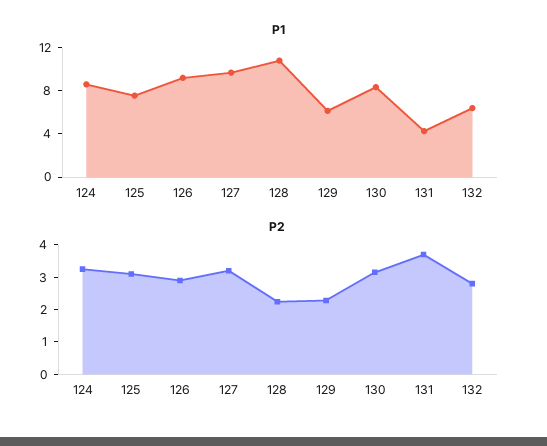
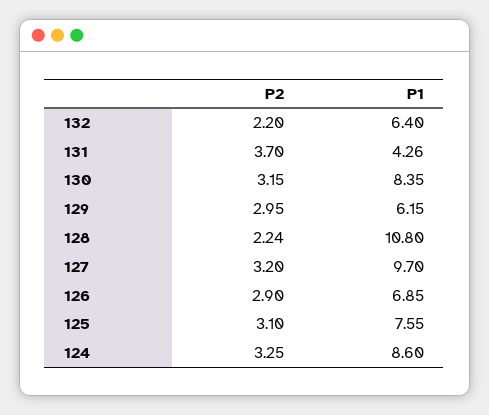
P1, 126: 9 -> 6.85
P2, 129: 2.25 -> 2.95
P2, 132: 2.75 -> 2.2

